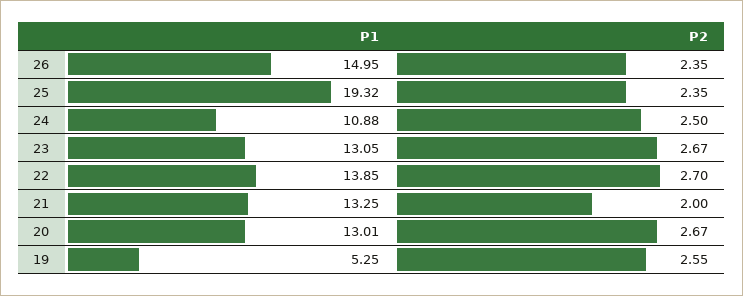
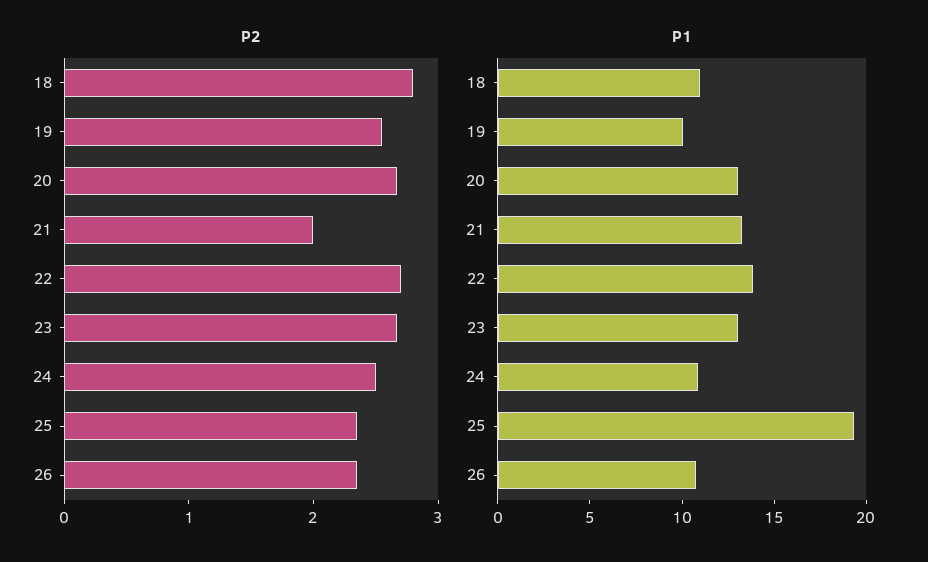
P1, 26: 14.95 -> 11
P1, 19: 5.25 -> 10
P2, 18: none -> 2.8
P1, 18: none -> 11

